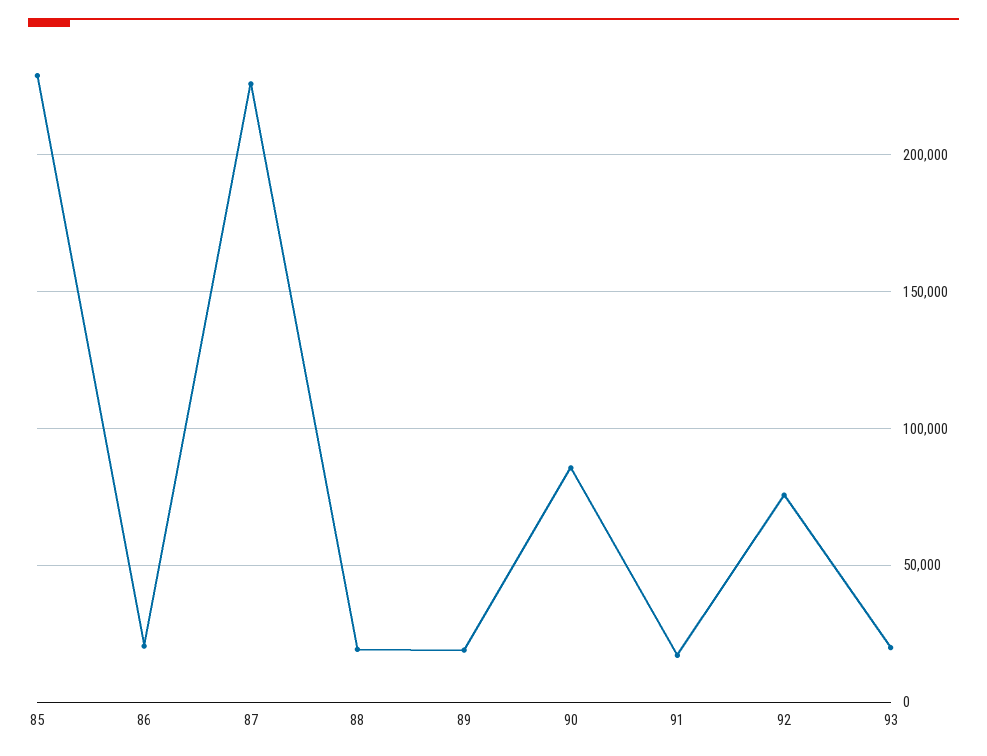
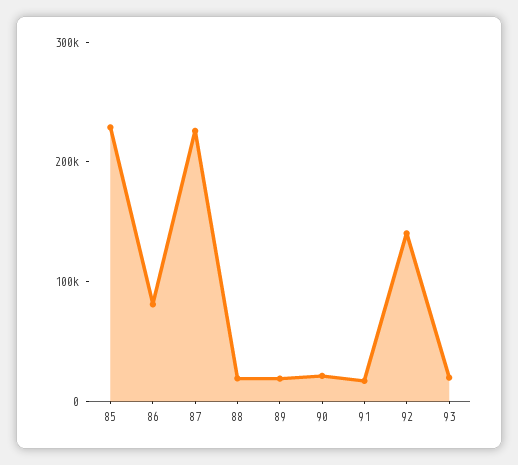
86: 20000 -> 80000
90: 85000 -> 20000
92: 75000 -> 140000

